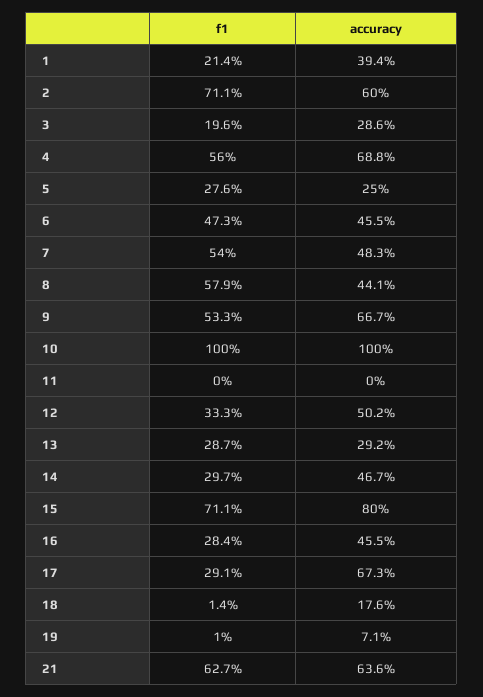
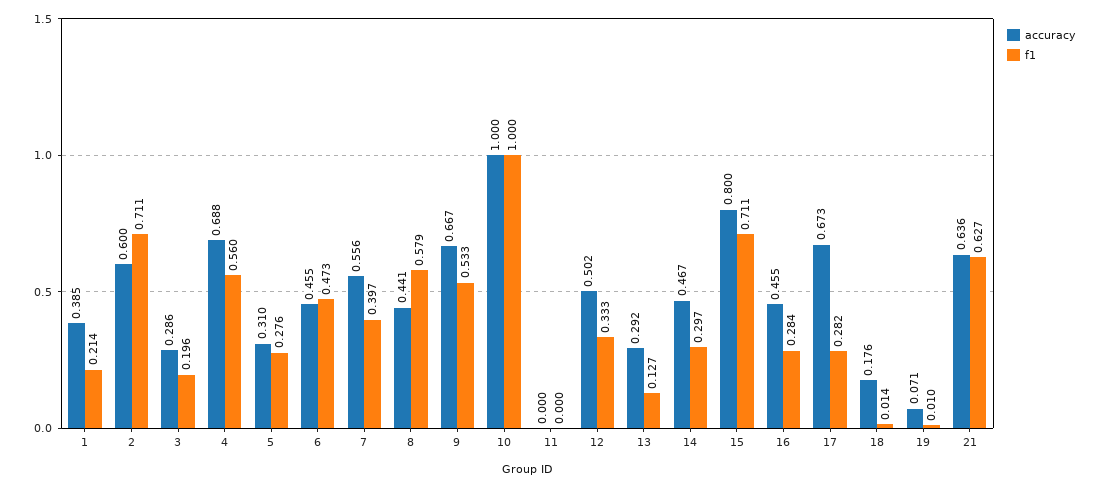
accuracy, 1: 0.394 -> 0.385
accuracy, 5: 0.25 -> 0.31
f1, 7: 0.54 -> 0.397
accuracy, 7: 0.483 -> 0.556
f1, 13: 0.287 -> 0.127
f1, 17: 0.291 -> 0.282

